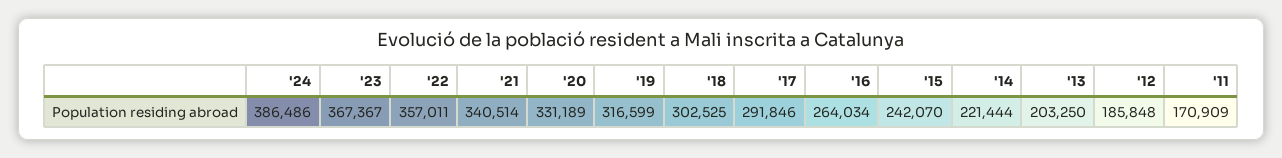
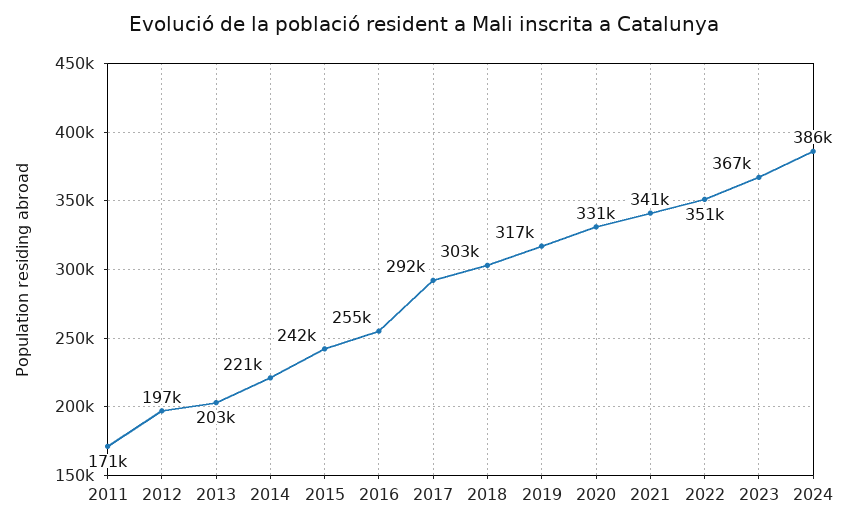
'22: 357011 -> 351000
'16: 264034 -> 255000
'12: 185848 -> 197000

